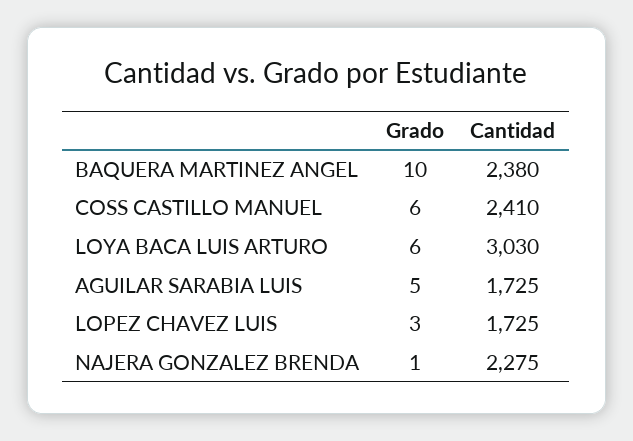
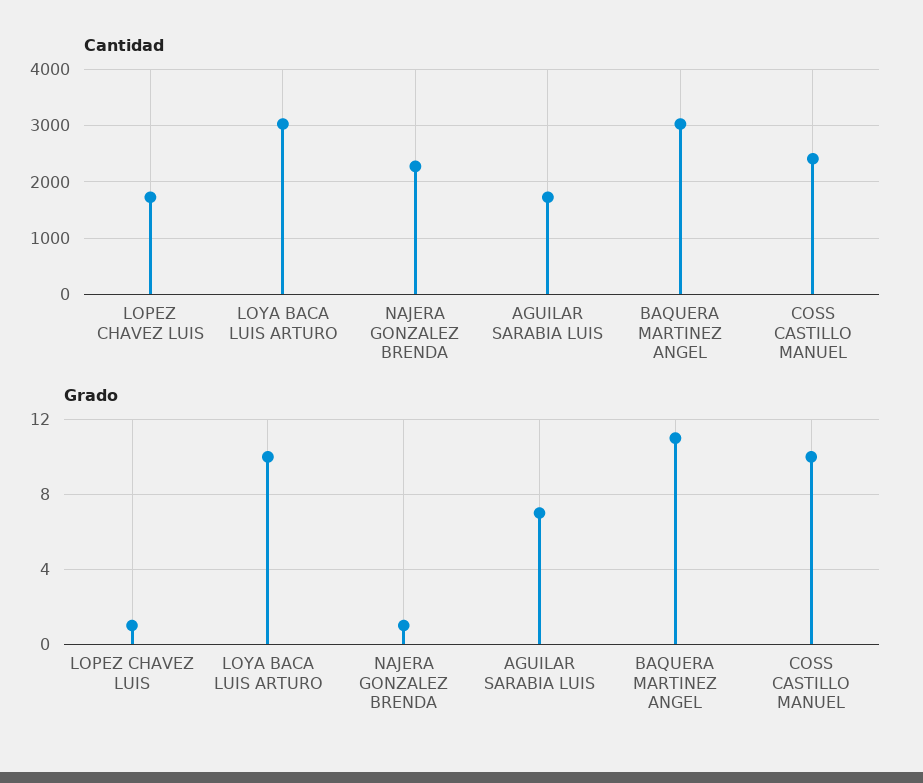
Grado, BAQUERA MARTINEZ ANGEL: 10 -> 11
Cantidad, BAQUERA MARTINEZ ANGEL: 2380 -> 3000
Grado, COSS CASTILLO MANUEL: 6 -> 10
Grado, LOYA BACA LUIS ARTURO: 6 -> 10
Grado, AGUILAR SARABIA LUIS: 5 -> 7
Grado, LOPEZ CHAVEZ LUIS: 3 -> 1

